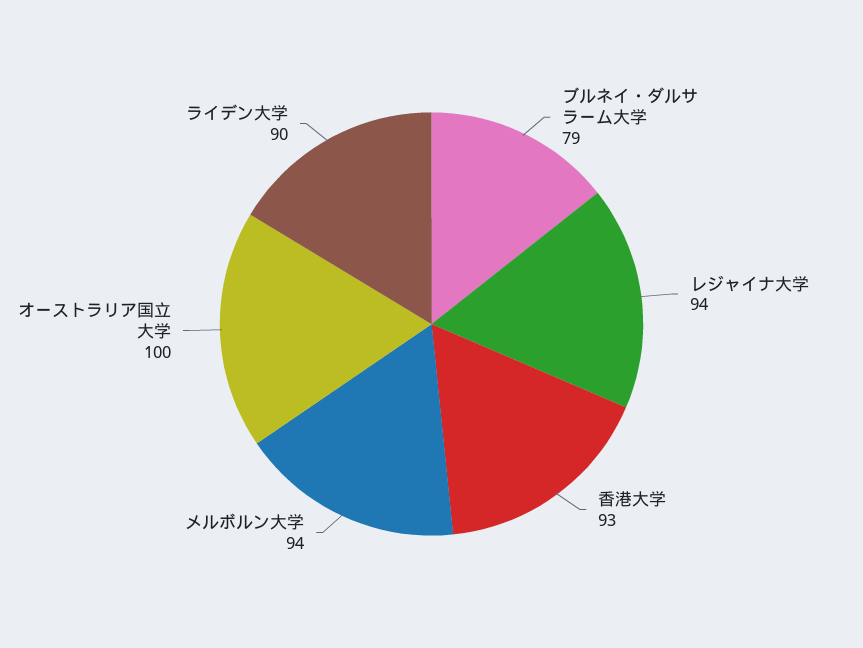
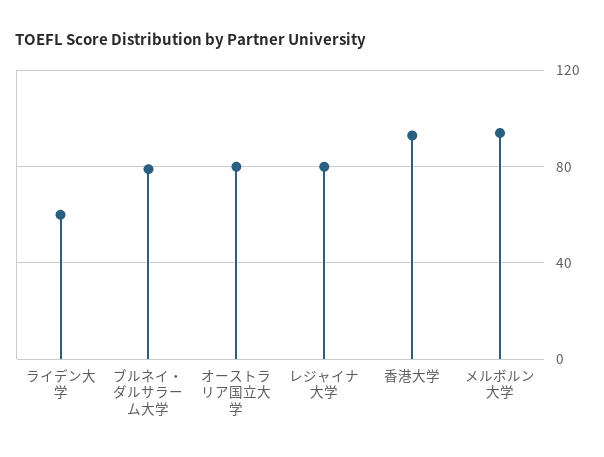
レジャイナ大学: 94 -> 80
オーストラリア国立大学: 100 -> 80
ライデン大学: 90 -> 60

